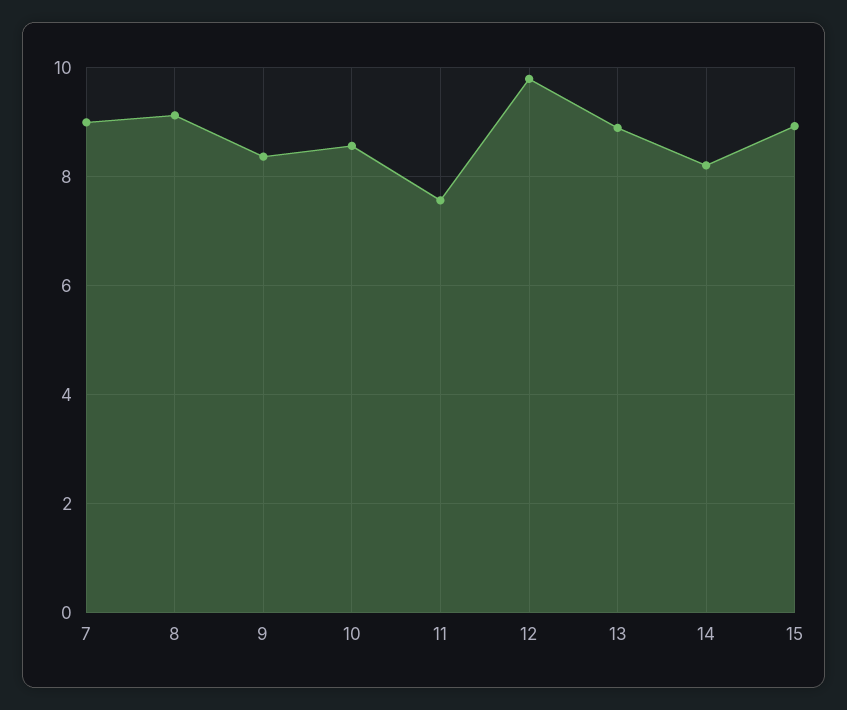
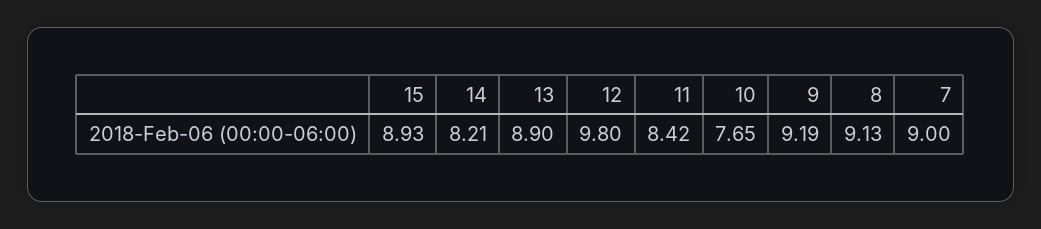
9: 8.4 -> 9.19
10: 8.6 -> 7.65
11: 7.6 -> 8.42

